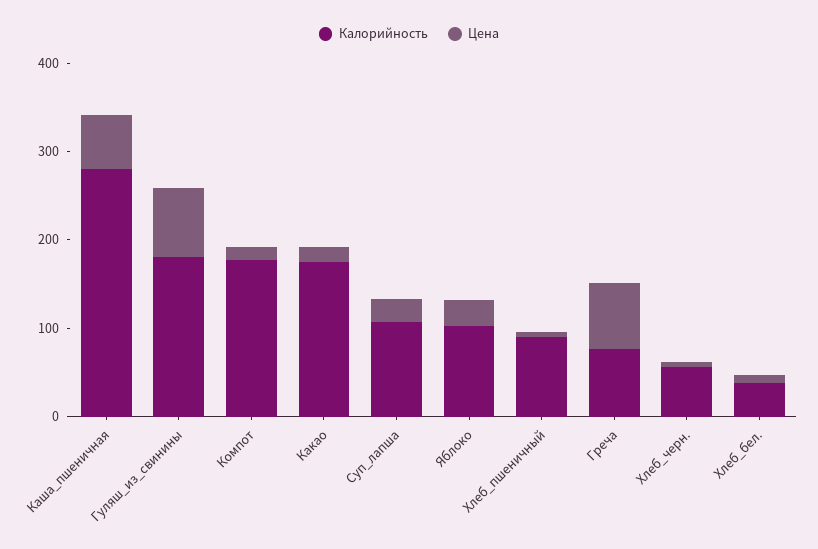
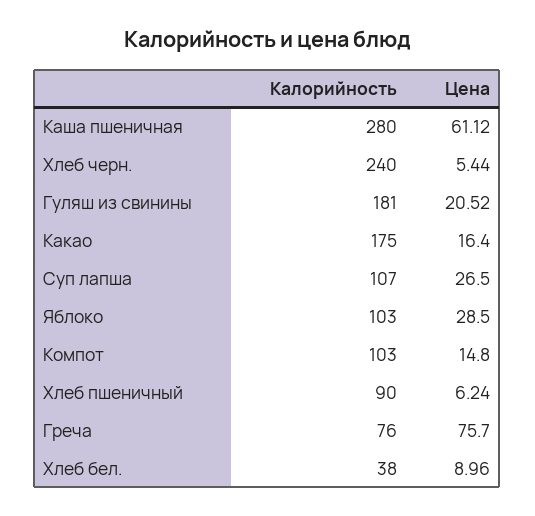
Цена, Гуляш_из_свинины: 80 -> 20.52
Калорийность, Компот: 180 -> 103
Калорийность, Хлеб_черн.: 60 -> 240

